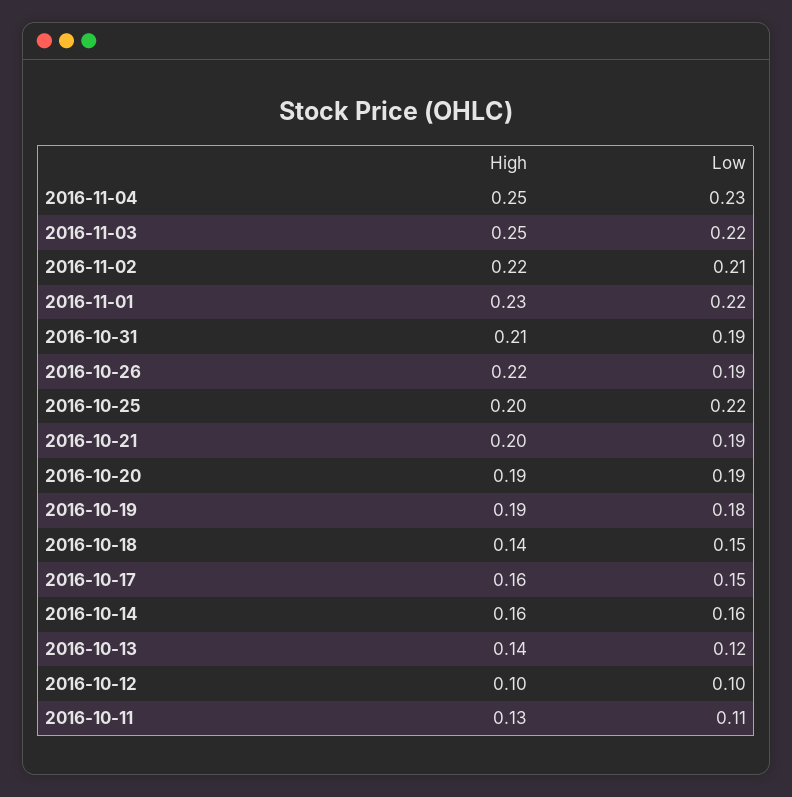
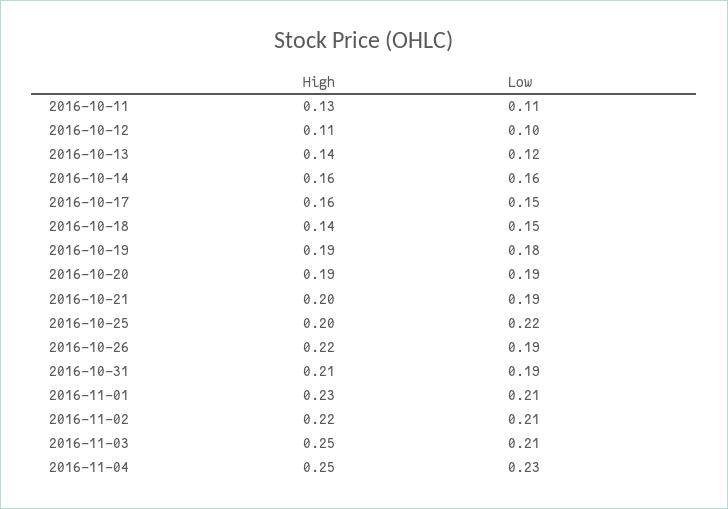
Low, 2016-11-03: 0.22 -> 0.21
Low, 2016-11-01: 0.22 -> 0.21
High, 2016-10-12: 0.1 -> 0.11

